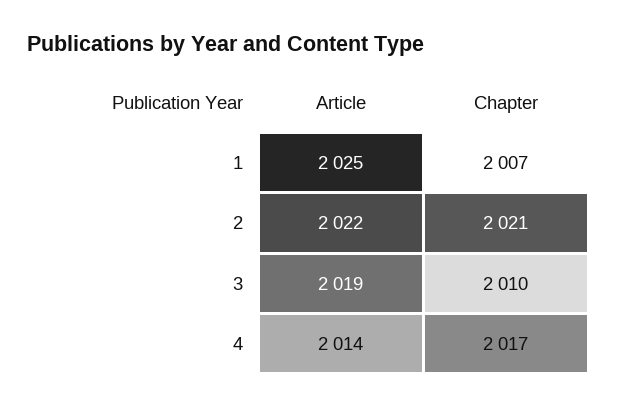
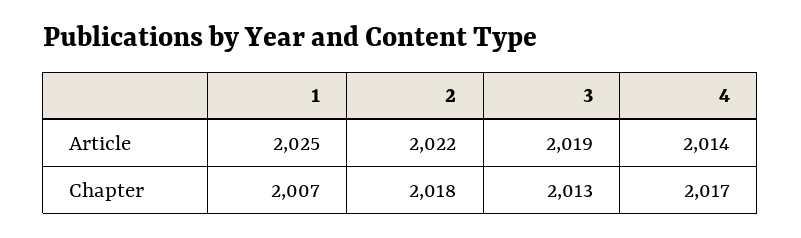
Chapter, 2: 2021 -> 2018
Chapter, 3: 2010 -> 2013

